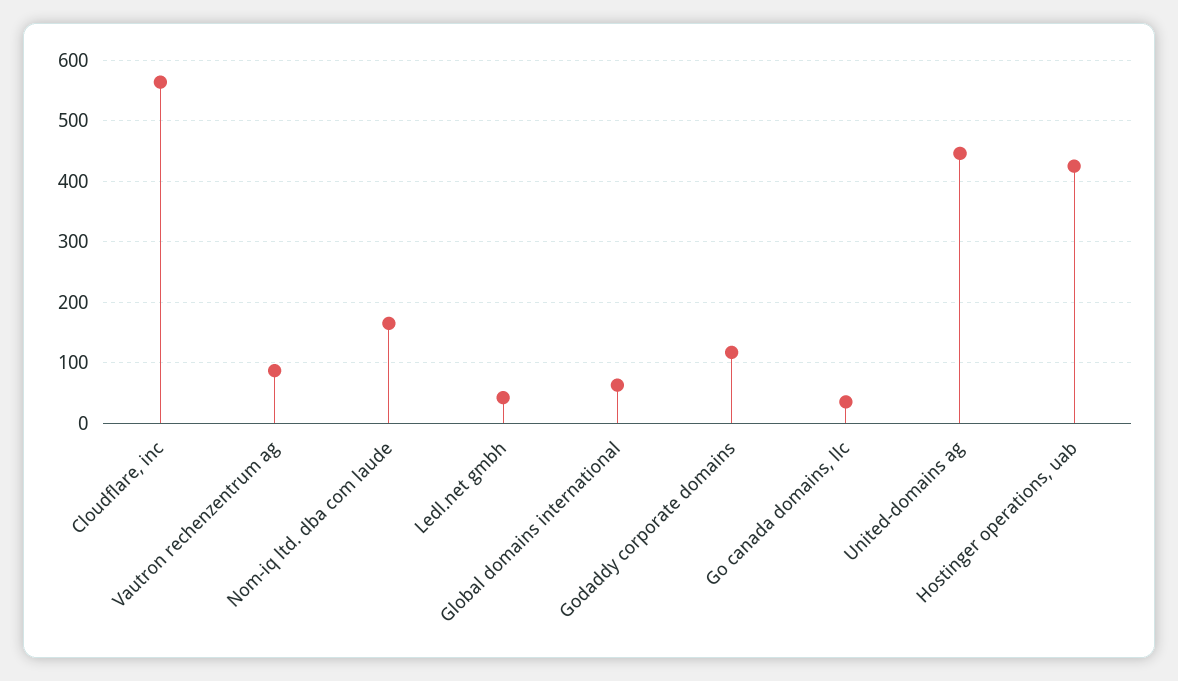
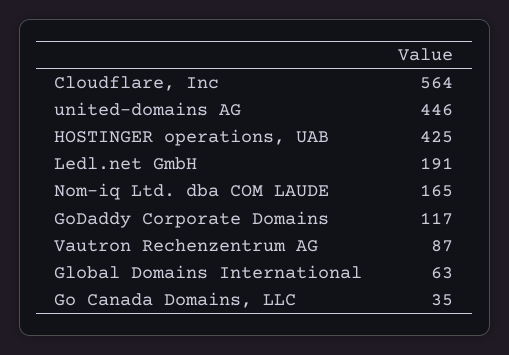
Ledl.net gmbh: 40 -> 191

